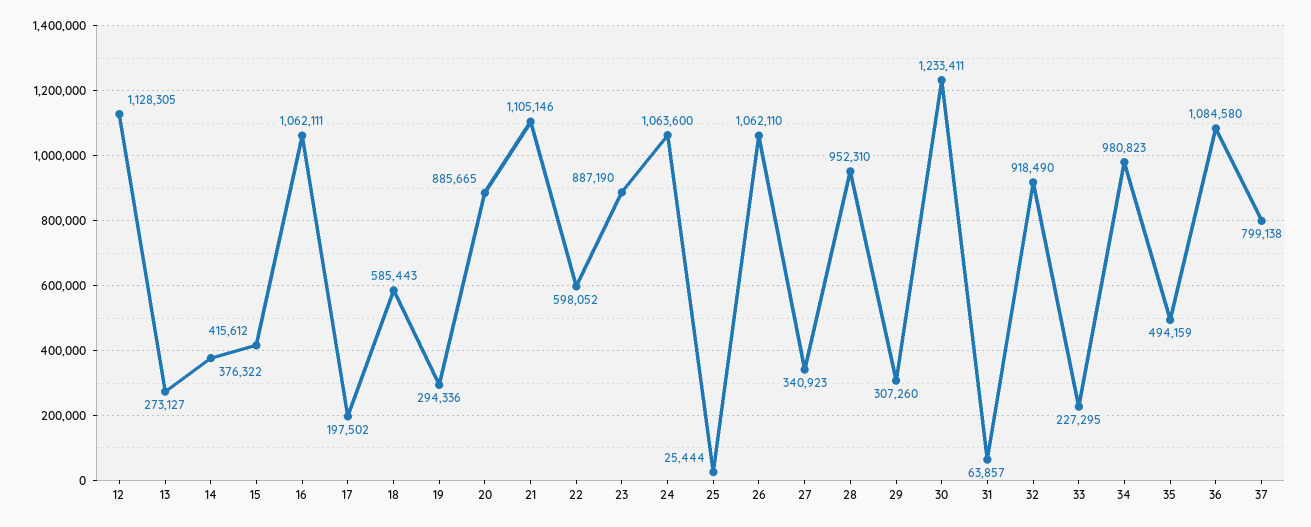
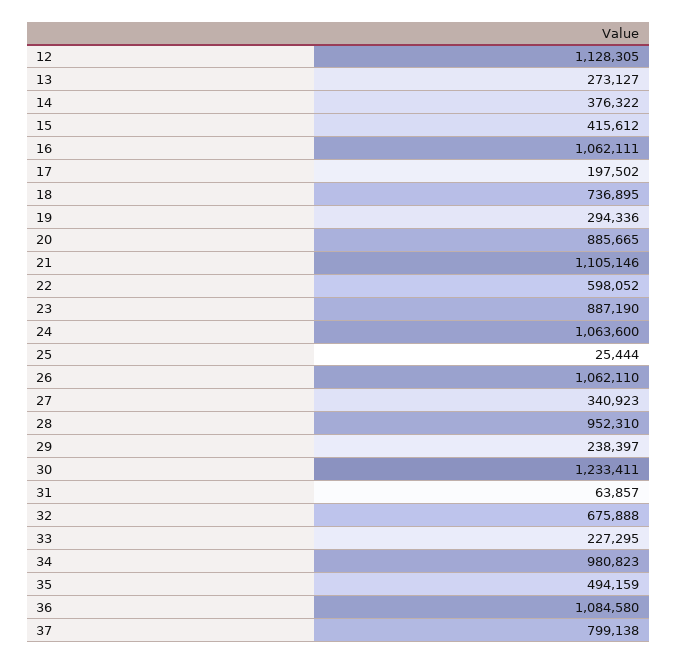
18: 585443 -> 736895
29: 307260 -> 238397
32: 918490 -> 675888

